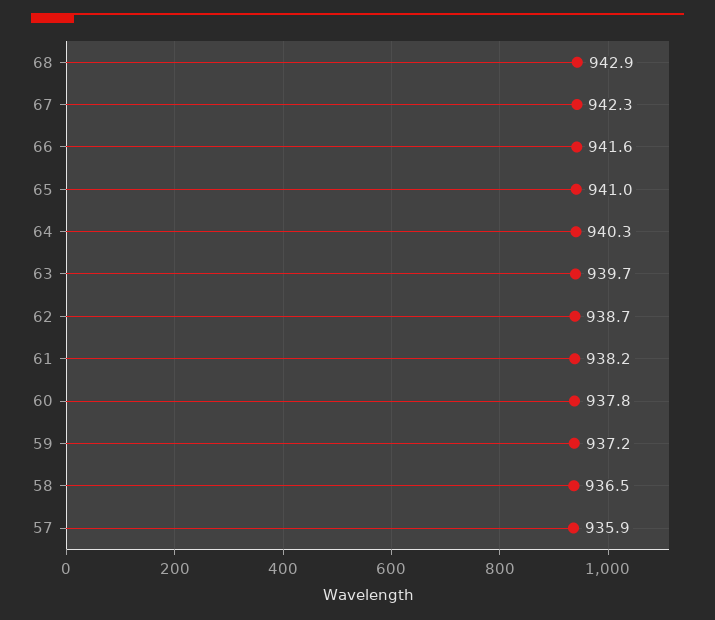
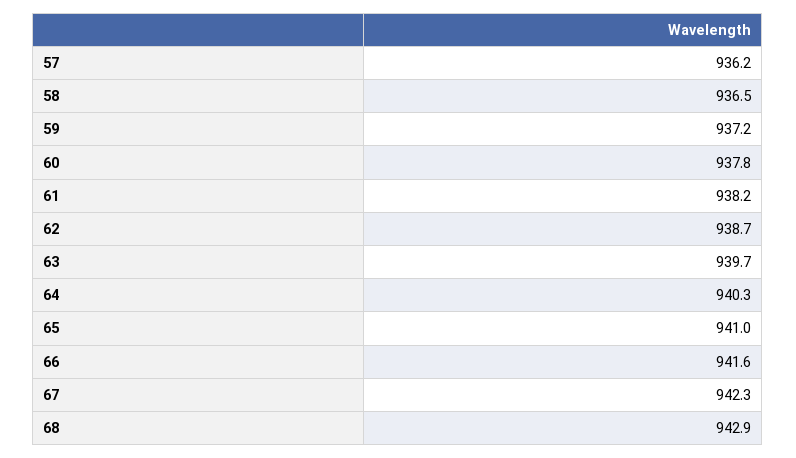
57: 935.9 -> 936.2

